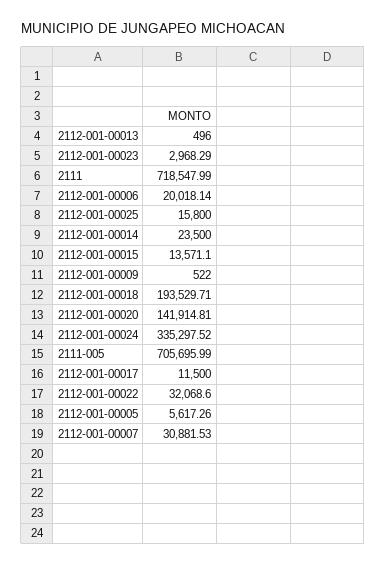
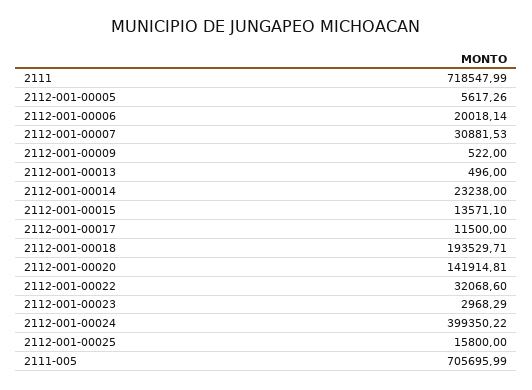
2112-001-00014: 23500 -> 23238
2112-001-00024: 335297.52 -> 399350.22

